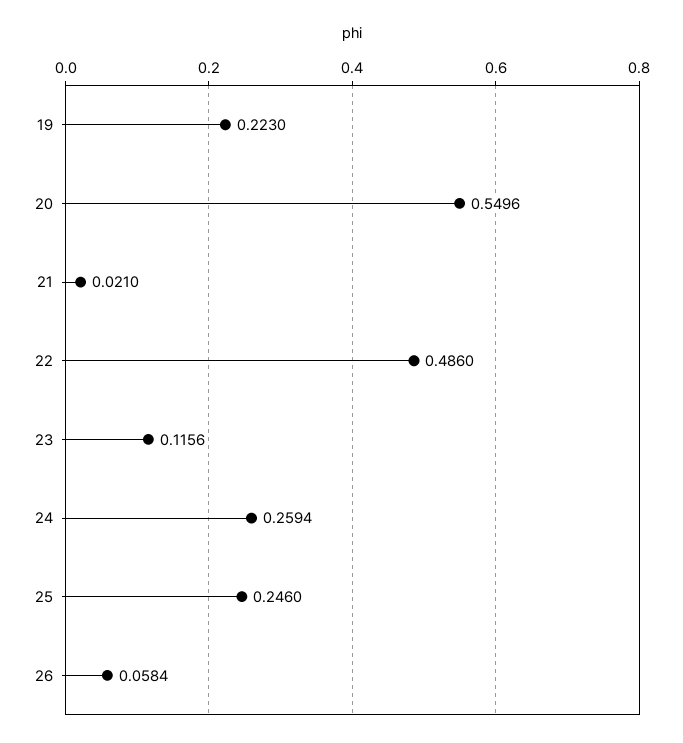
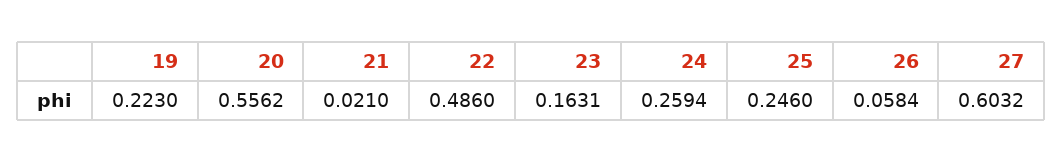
20: 0.5496 -> 0.5562
23: 0.1156 -> 0.1631
27: none -> 0.6032

